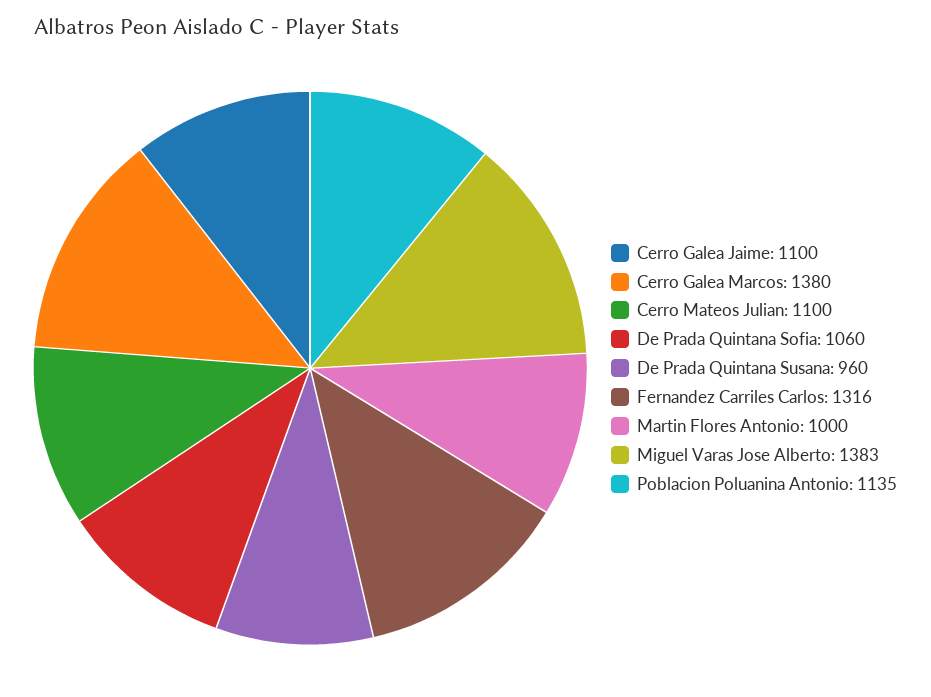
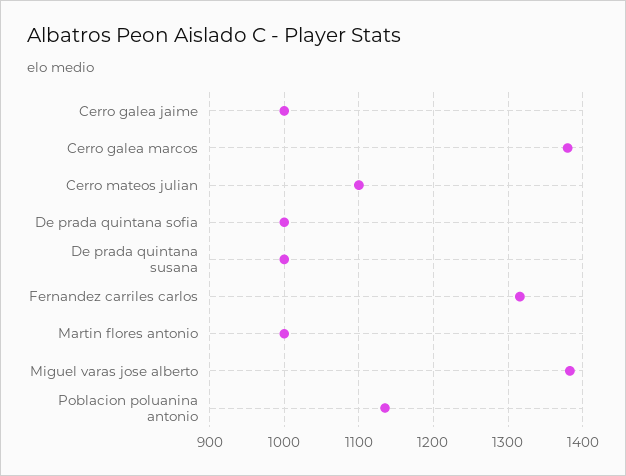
Cerro Galea Jaime: 1100 -> 1000
De Prada Quintana Sofia: 1060 -> 1000
De Prada Quintana Susana: 960 -> 1000

